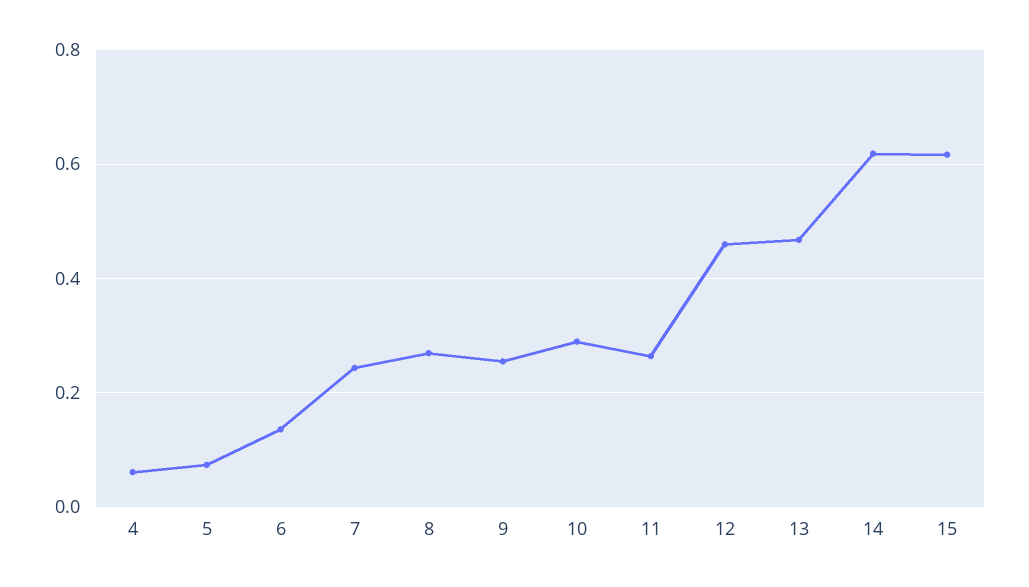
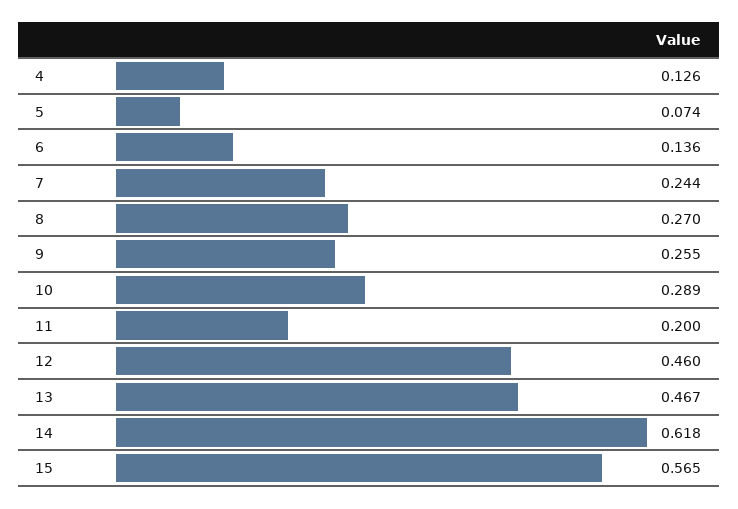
4: 0.06 -> 0.126
11: 0.26 -> 0.2
15: 0.62 -> 0.565

